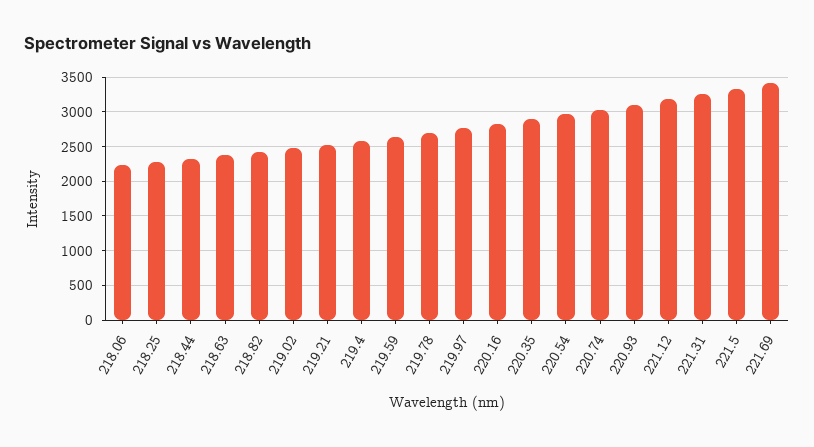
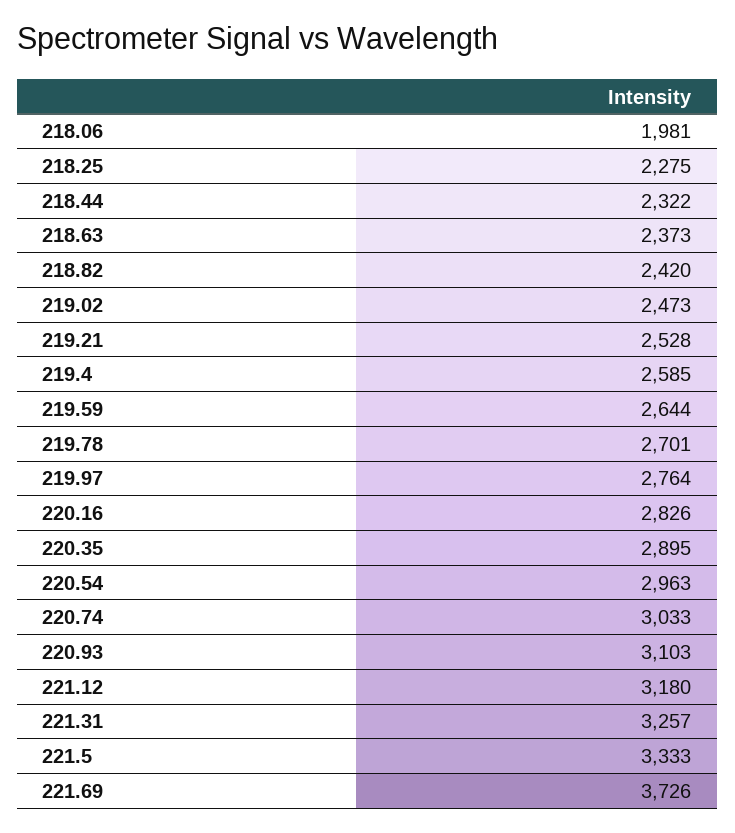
218.06: 2200 -> 1981
221.69: 3400 -> 3726

